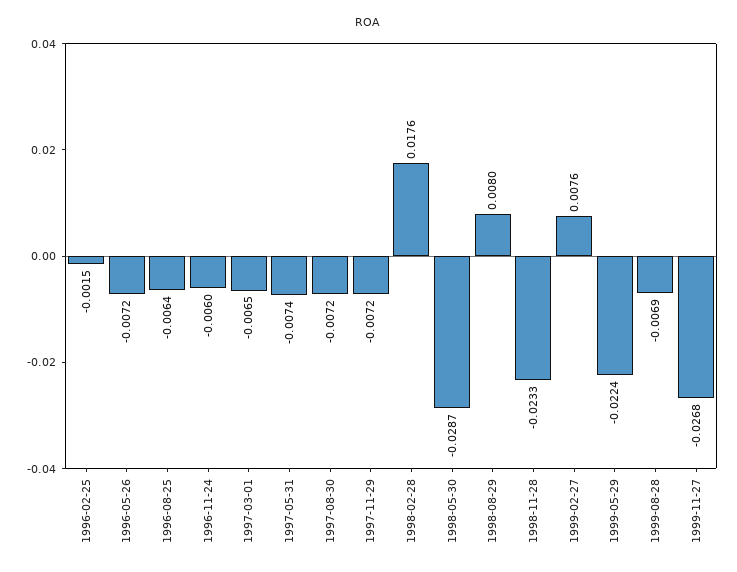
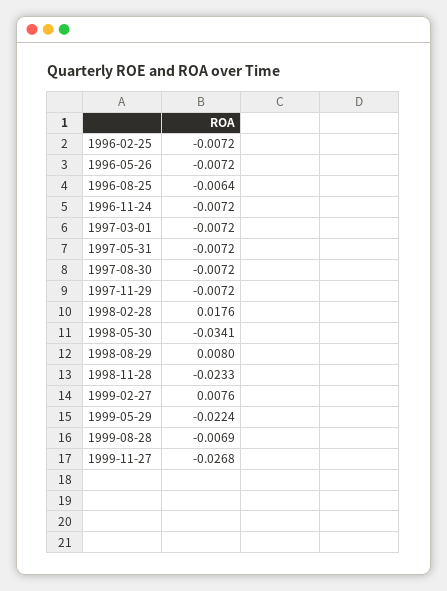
1996-02-25: -0.0015 -> -0.0072
1996-11-24: -0.006 -> -0.0072
1997-03-01: -0.0065 -> -0.0072
1997-05-31: -0.0074 -> -0.0072
1998-05-30: -0.0287 -> -0.0341

